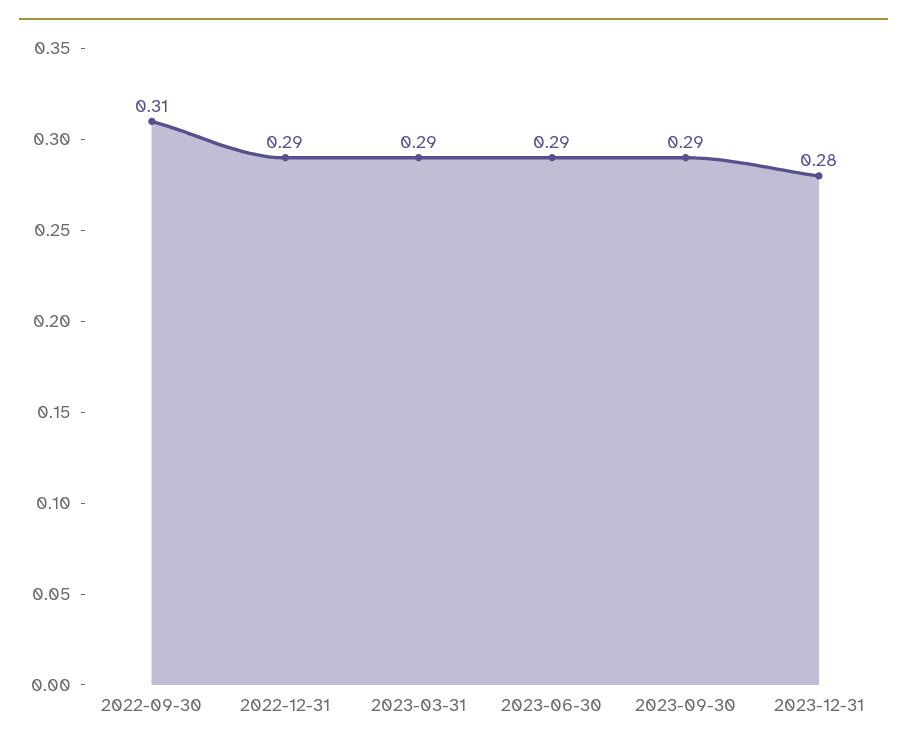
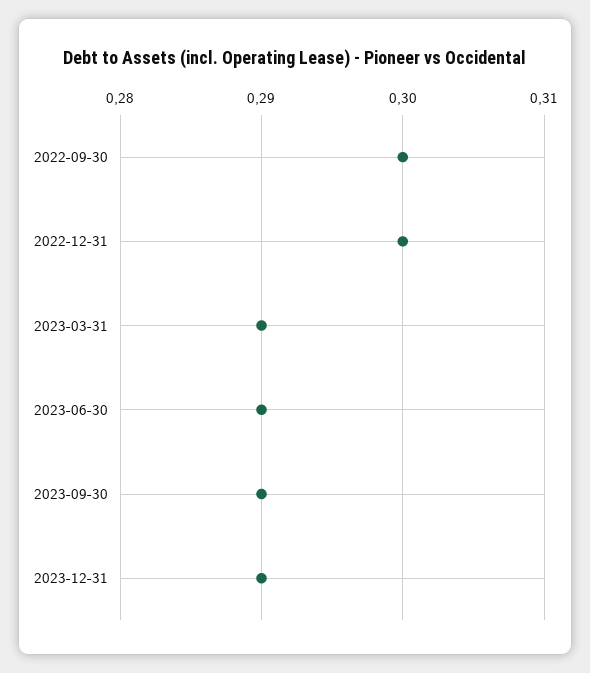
2022-09-30: 0.31 -> 0.3
2022-12-31: 0.29 -> 0.3
2023-12-31: 0.28 -> 0.29

